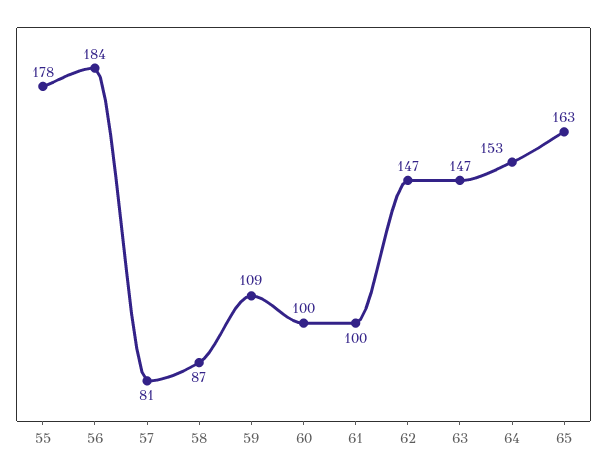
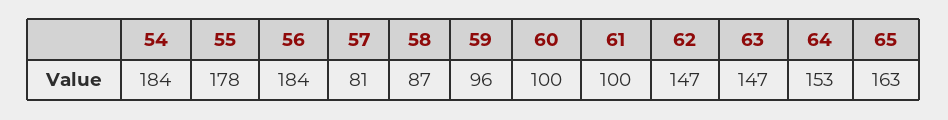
59: 109 -> 96
54: none -> 184

